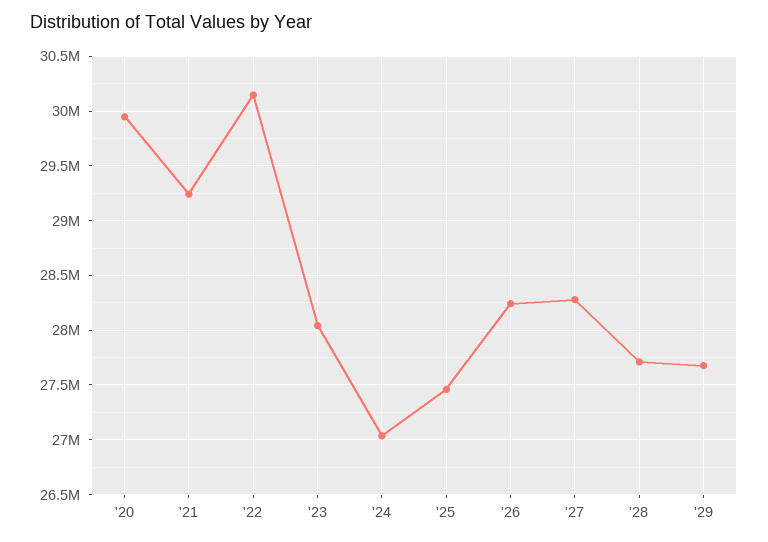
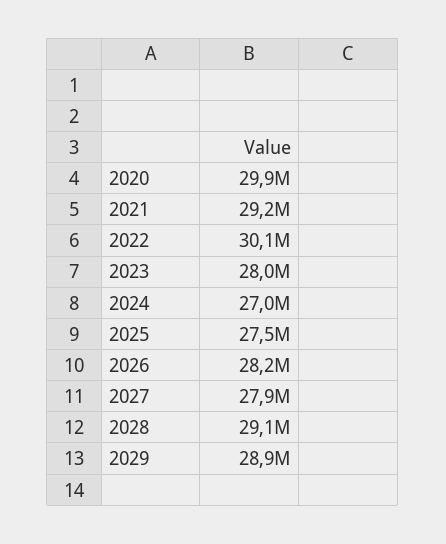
'27: 28300000 -> 27900000
'28: 27700000 -> 29100000
'29: 27700000 -> 28900000

